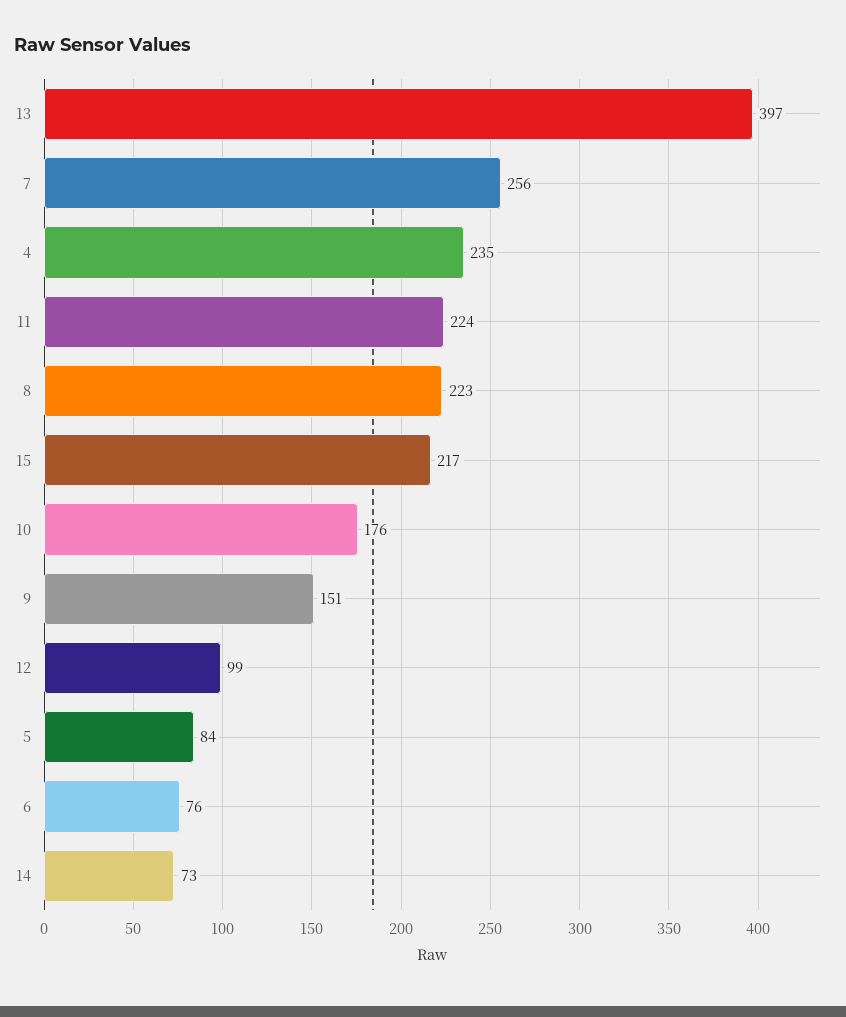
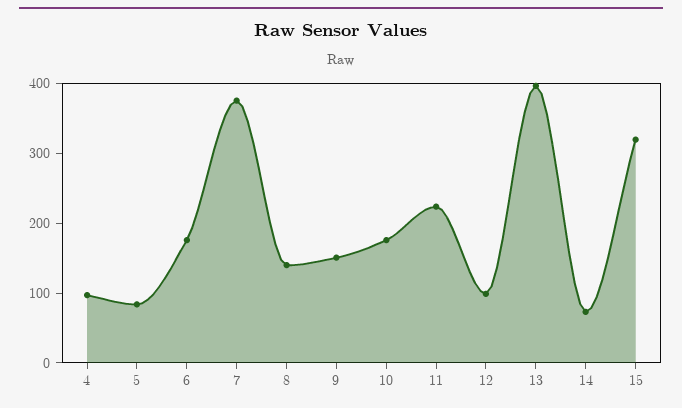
7: 256 -> 380
4: 235 -> 100
8: 223 -> 140
15: 217 -> 320
6: 76 -> 180

